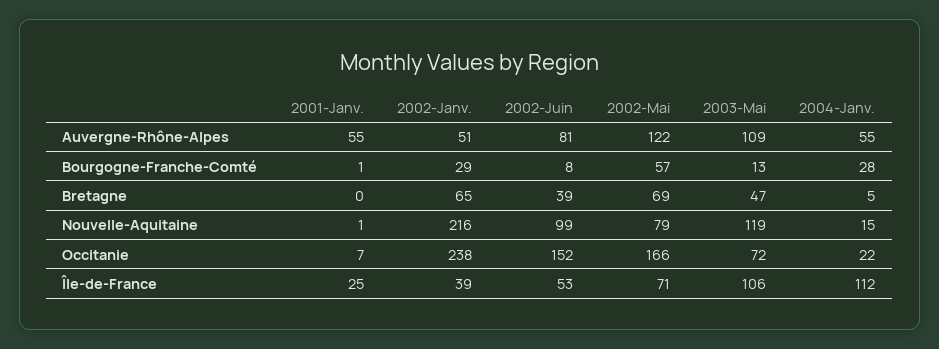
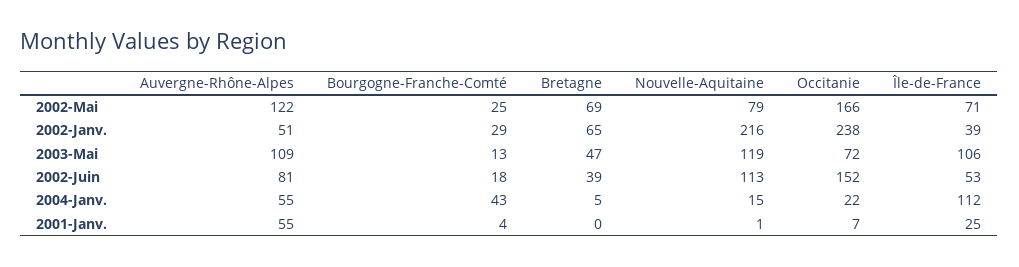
2001-Janv., Bourgogne-Franche-Comté: 1 -> 4
2002-Juin, Bourgogne-Franche-Comté: 8 -> 18
2002-Mai, Bourgogne-Franche-Comté: 57 -> 25
2004-Janv., Bourgogne-Franche-Comté: 28 -> 43
2002-Juin, Nouvelle-Aquitaine: 99 -> 113

